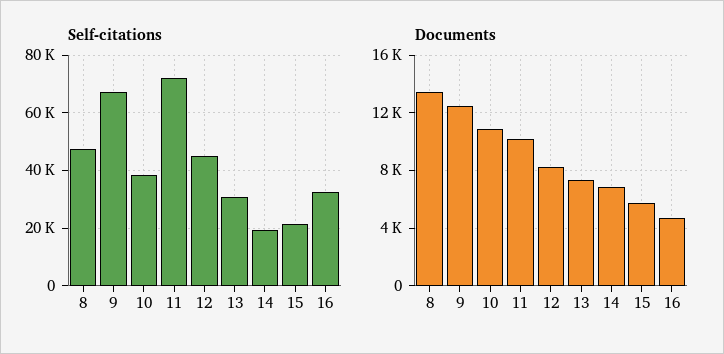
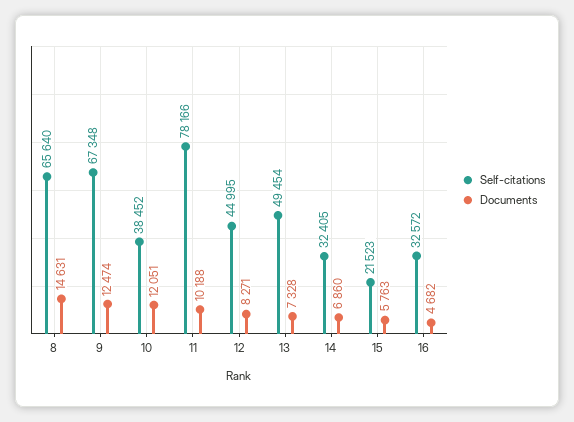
Self-citations, 8: 47500 -> 65640
Self-citations, 11: 72500 -> 78166
Self-citations, 13: 30000 -> 49454
Self-citations, 14: 20000 -> 32405
Documents, 8: 13500 -> 14631
Documents, 10: 11000 -> 12051

